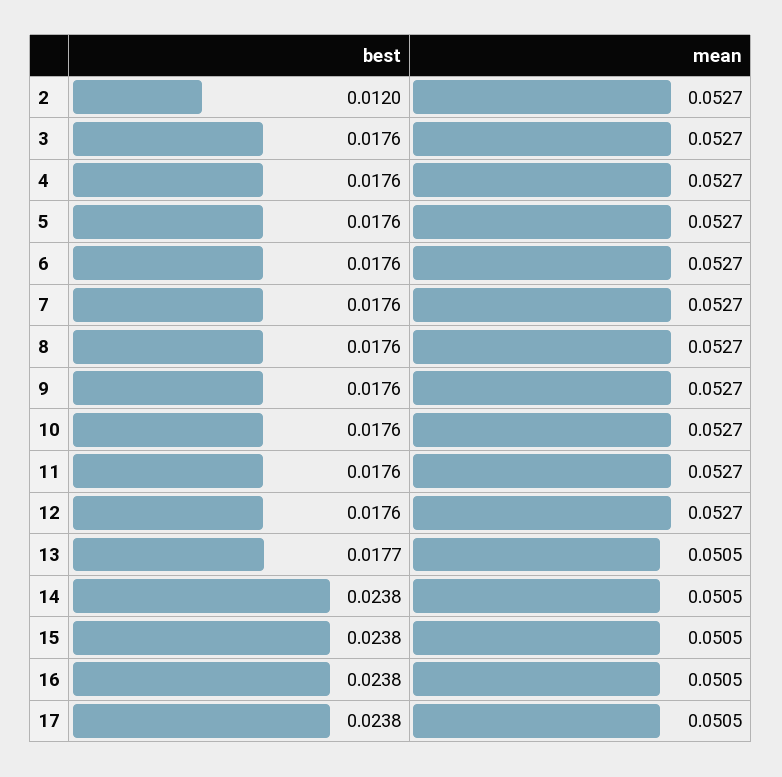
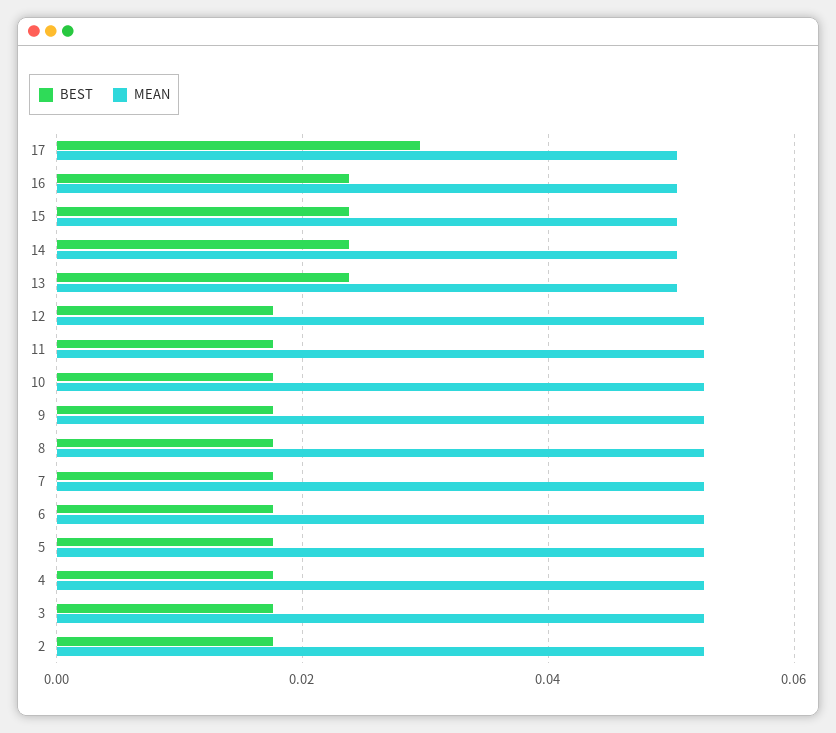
best, 2: 0.012 -> 0.018
best, 13: 0.0177 -> 0.024
best, 17: 0.0238 -> 0.03

